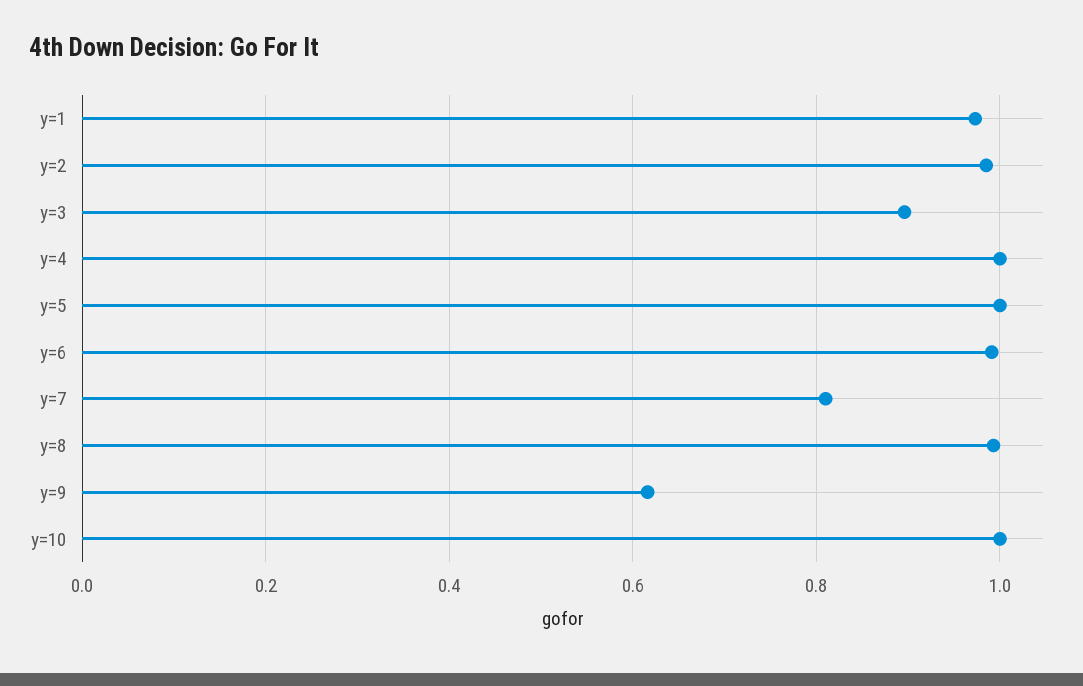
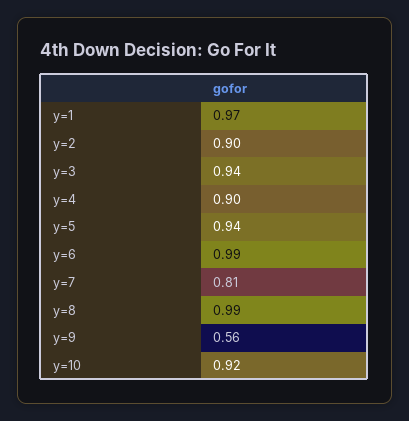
y=2: 0.98 -> 0.9
y=3: 0.9 -> 0.94
y=4: 1 -> 0.9
y=5: 1 -> 0.94
y=9: 0.62 -> 0.56
y=10: 1 -> 0.92

